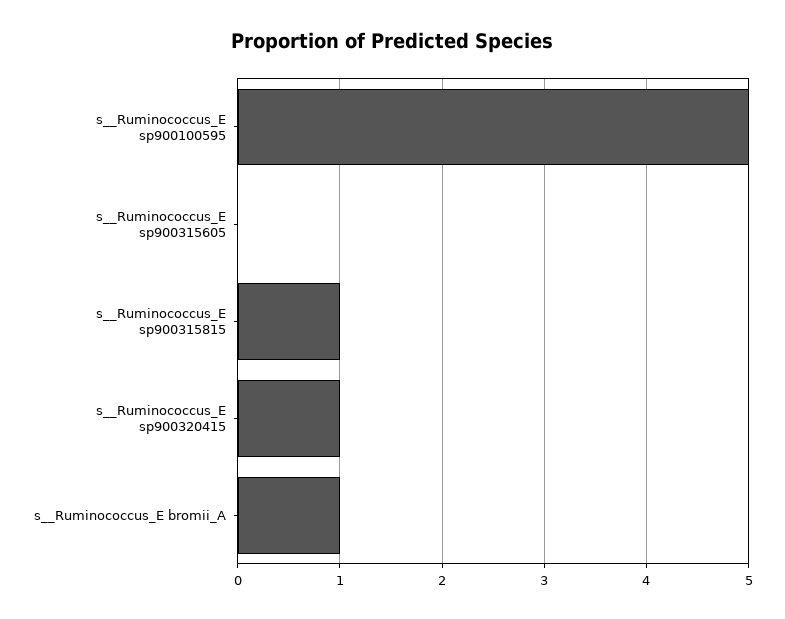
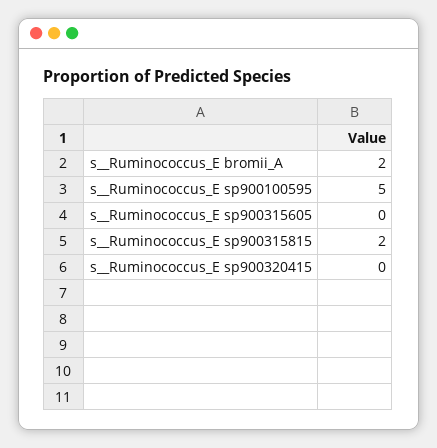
s__Ruminococcus_E sp900315815: 1 -> 2
s__Ruminococcus_E sp900320415: 1 -> 0
s__Ruminococcus_E bromii_A: 1 -> 2

